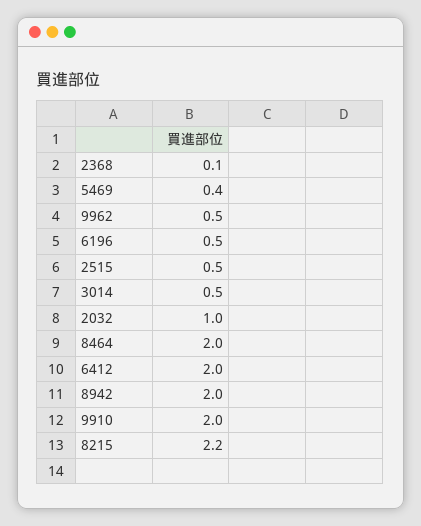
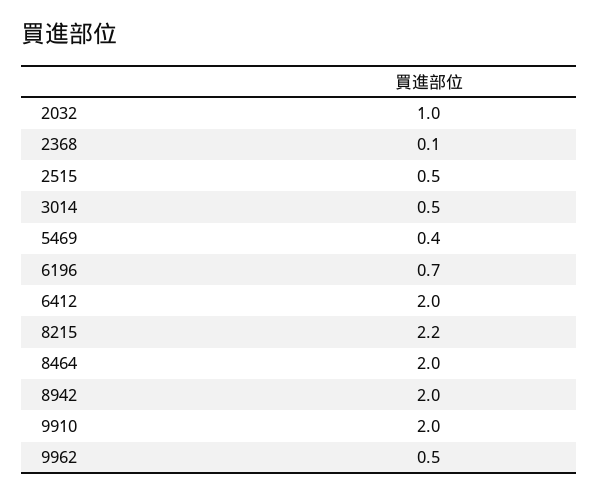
6196: 0.5 -> 0.7

